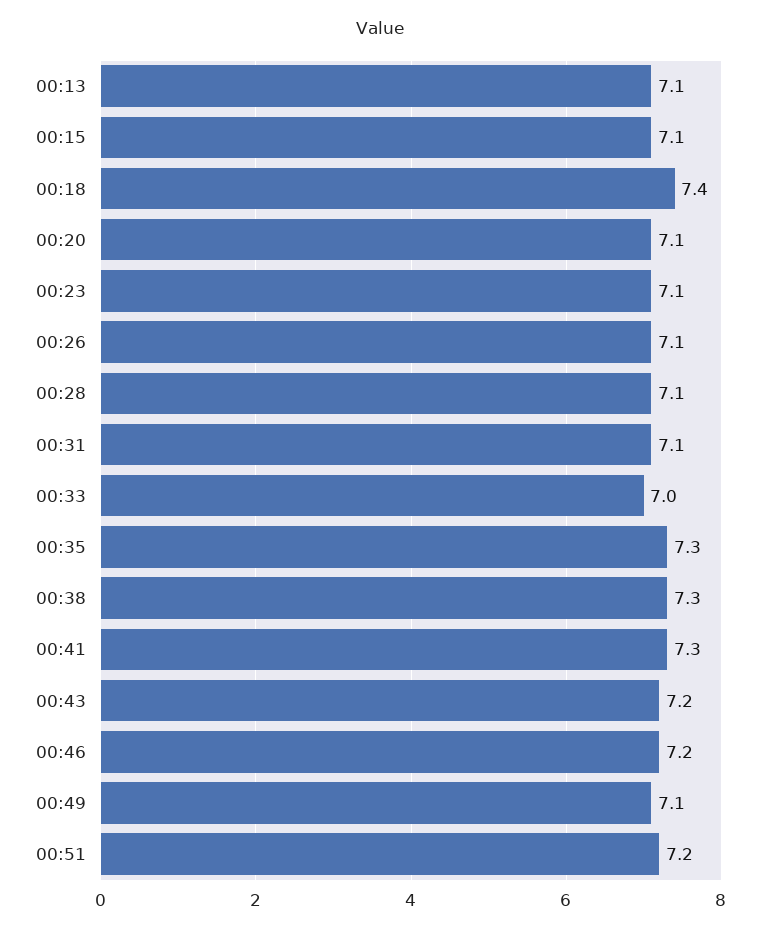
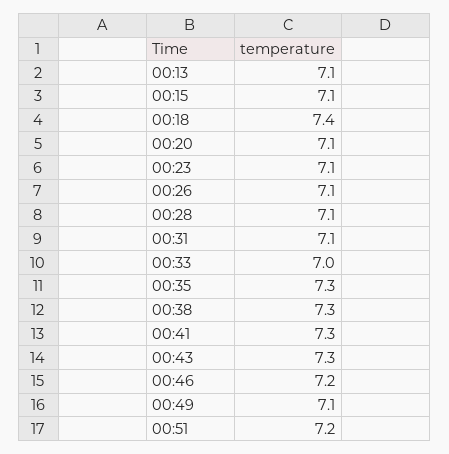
00:43: 7.2 -> 7.3

